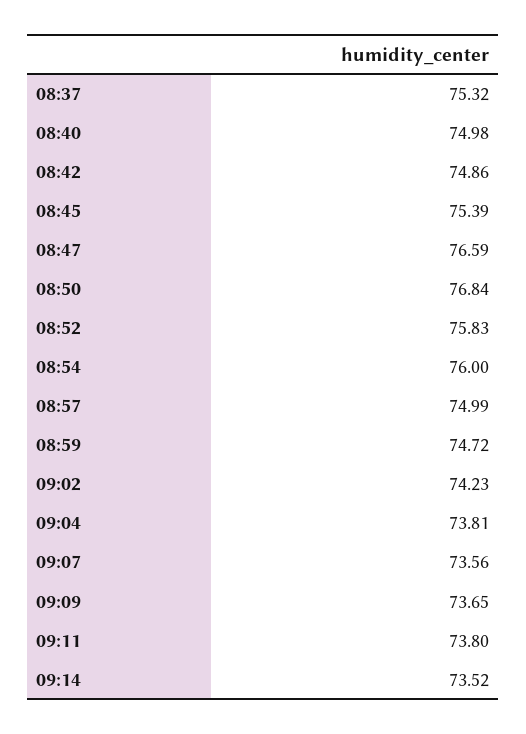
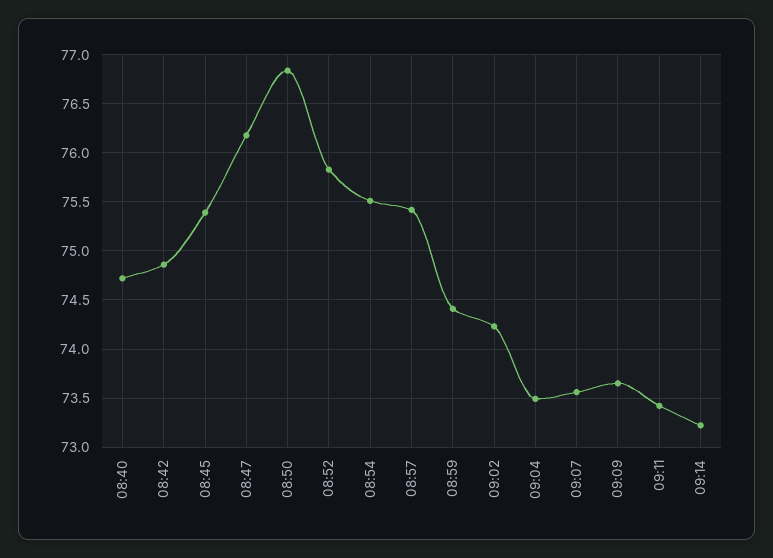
08:37: 75.32 -> none
08:40: 74.98 -> 74.7
08:47: 76.59 -> 76.2
08:54: 76 -> 75.5
08:57: 74.99 -> 75.4
08:59: 74.72 -> 74.4
09:04: 73.81 -> 73.5
09:11: 73.8 -> 73.4
09:14: 73.52 -> 73.2

